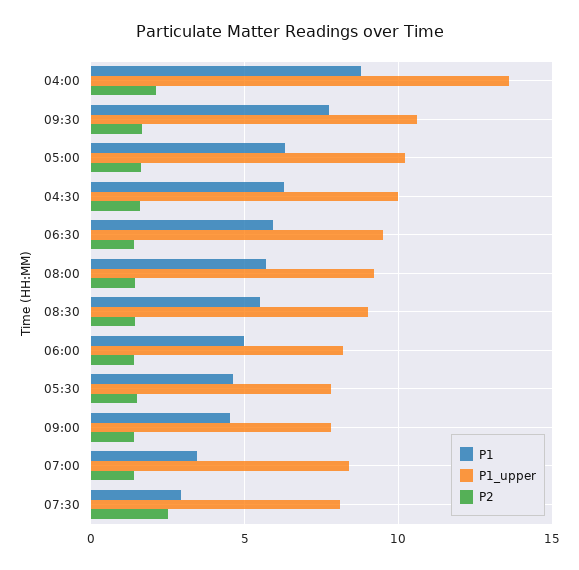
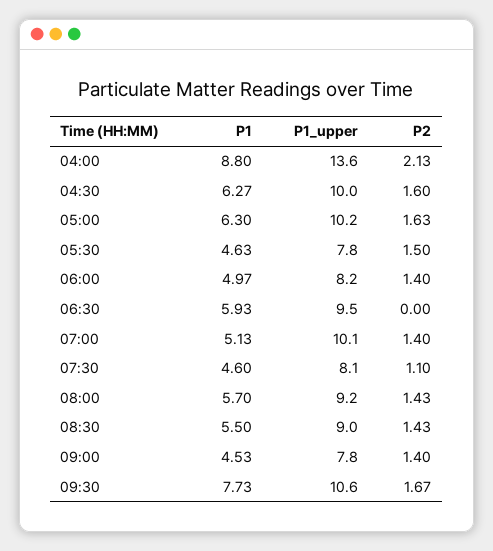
P2, 06:30: 1.5 -> 0
P1, 07:00: 3.5 -> 5.13
P1_upper, 07:00: 8.5 -> 10.1
P1, 07:30: 3 -> 4.6
P2, 07:30: 2.5 -> 1.1

